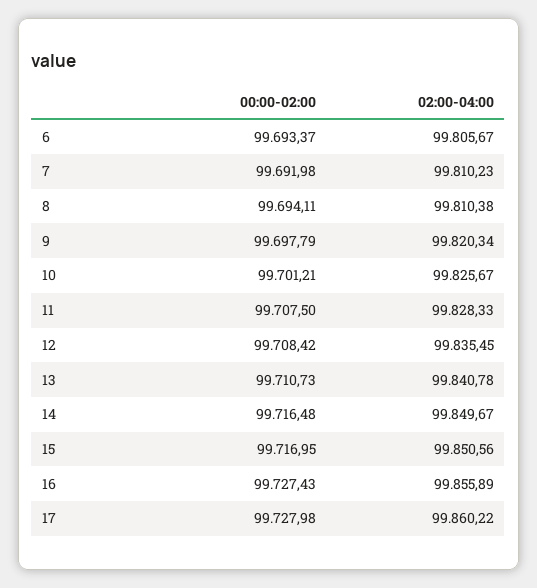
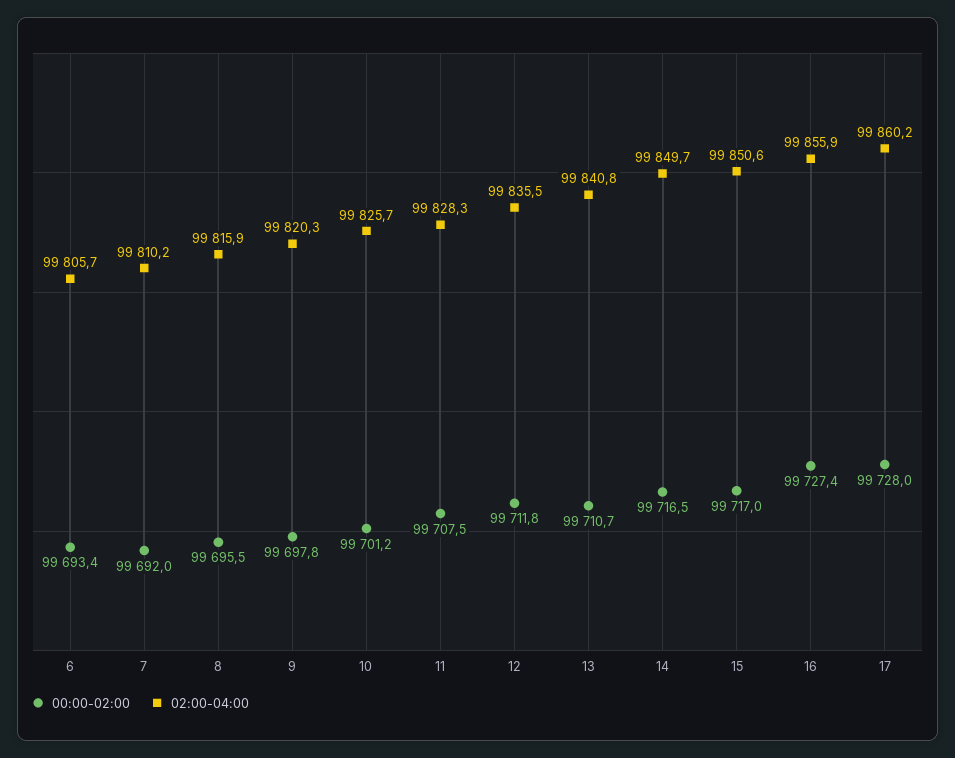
00:00-02:00, 8: 99694.11 -> 99695.5
02:00-04:00, 8: 99810.38 -> 99815.9
00:00-02:00, 12: 99708.42 -> 99711.8

